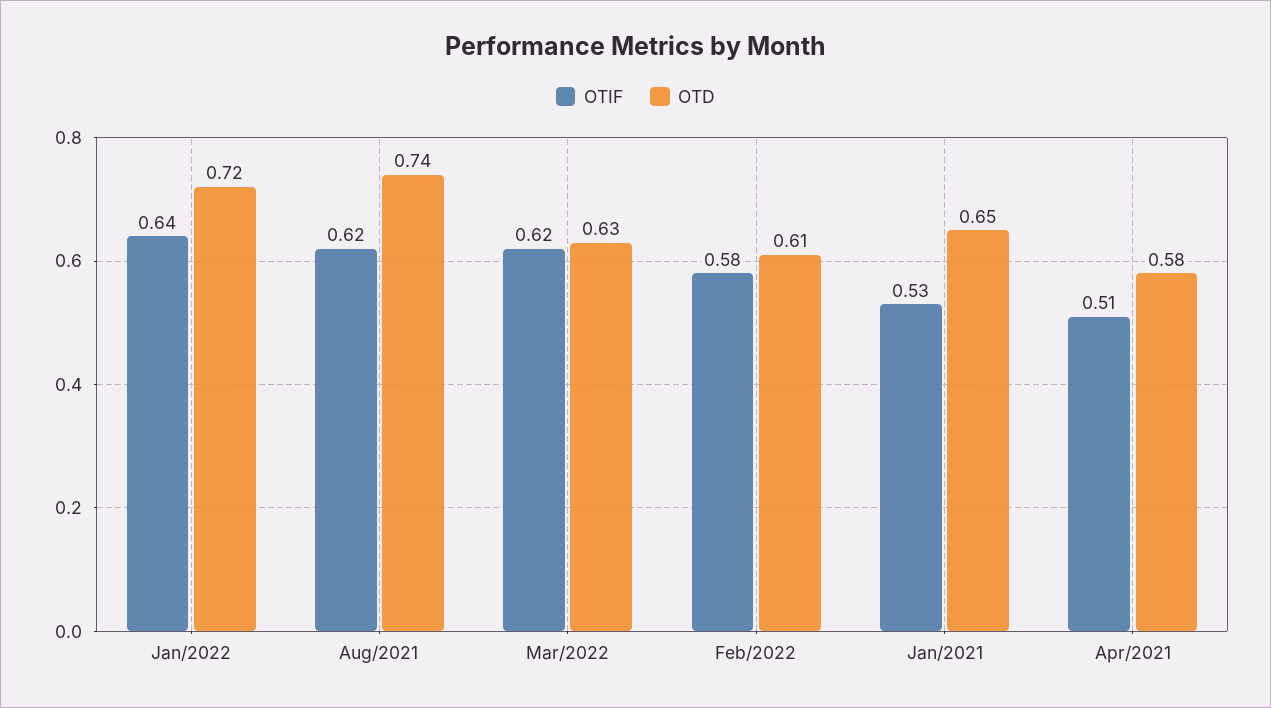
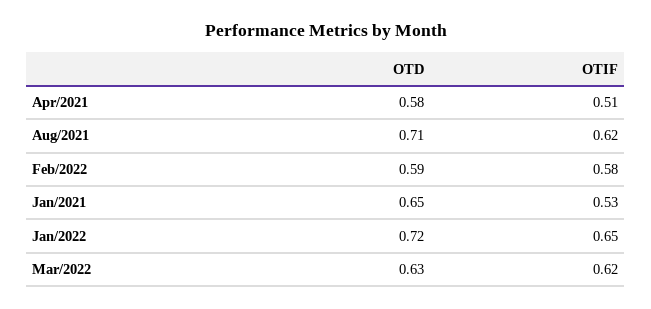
OTIF, Jan/2022: 0.64 -> 0.65
OTD, Aug/2021: 0.74 -> 0.71
OTD, Feb/2022: 0.61 -> 0.59

